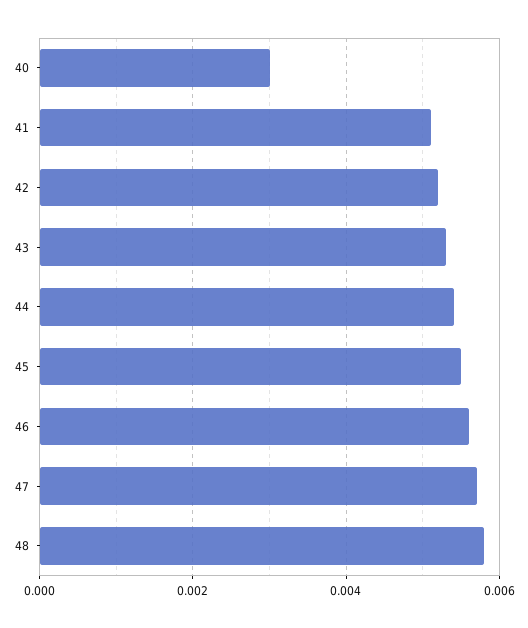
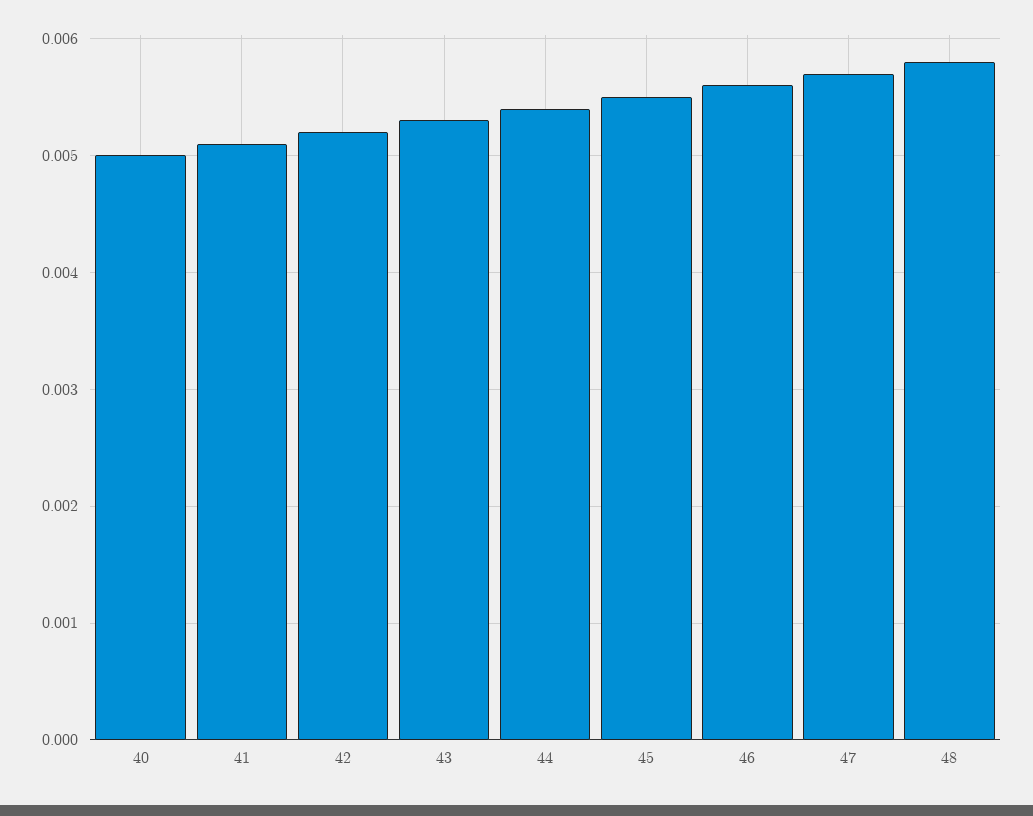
40: 0.003 -> 0.005

